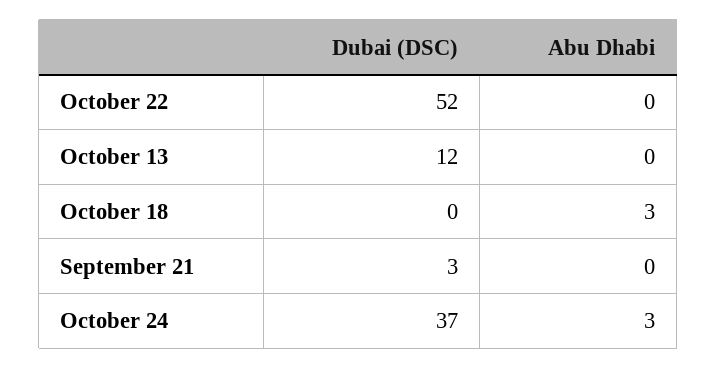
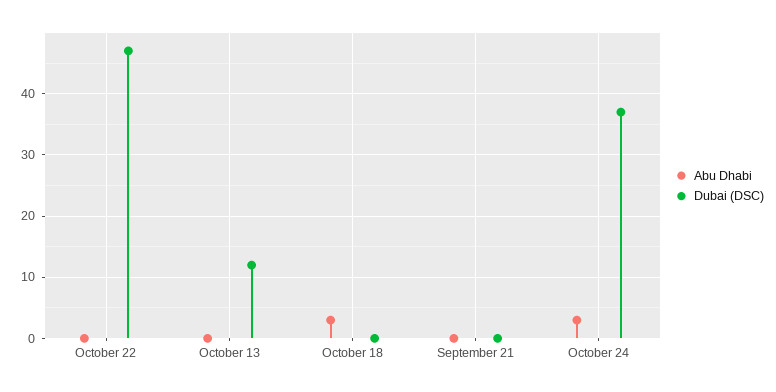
Dubai (DSC), October 22: 52 -> 47
Dubai (DSC), September 21: 3 -> 0

